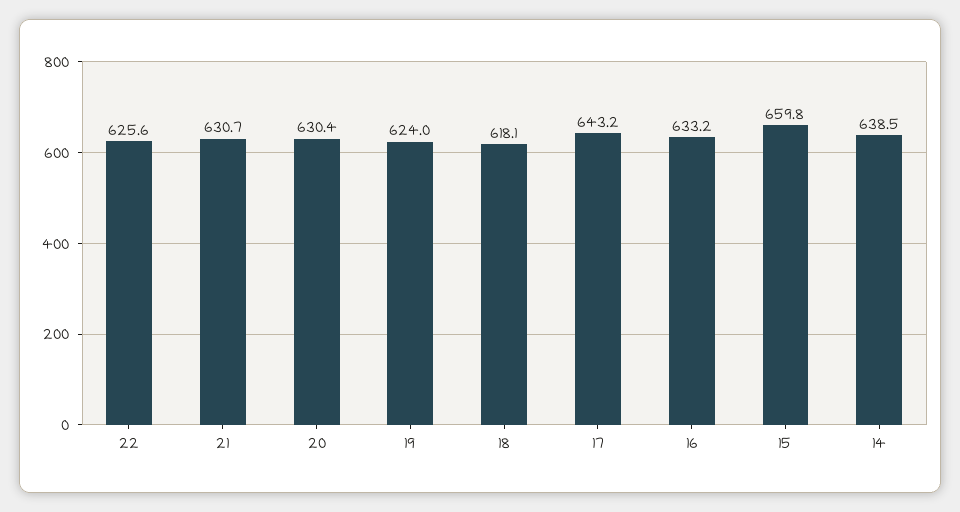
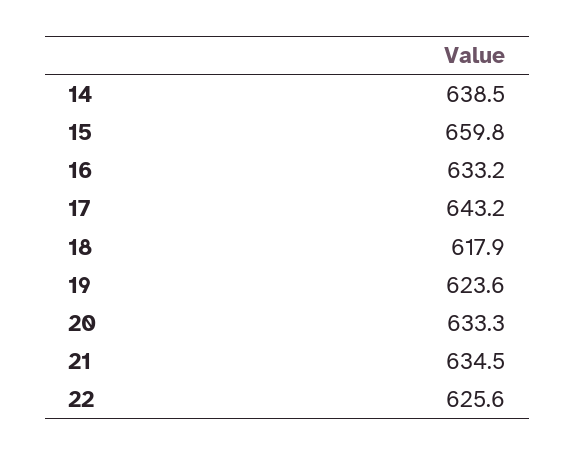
21: 630.7 -> 634.5
20: 630.4 -> 633.3
19: 624 -> 623.6
18: 618.1 -> 617.9

